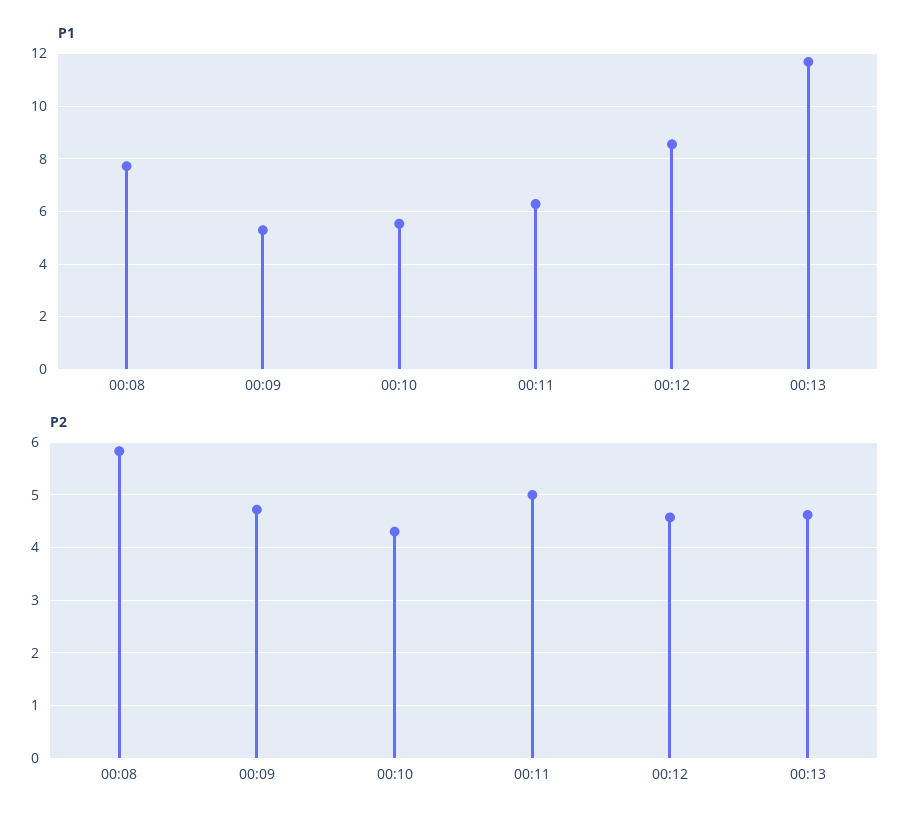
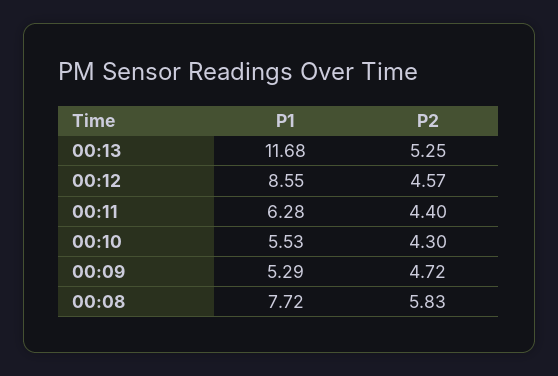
P2, 00:11: 5 -> 4.4
P2, 00:13: 4.6 -> 5.25

